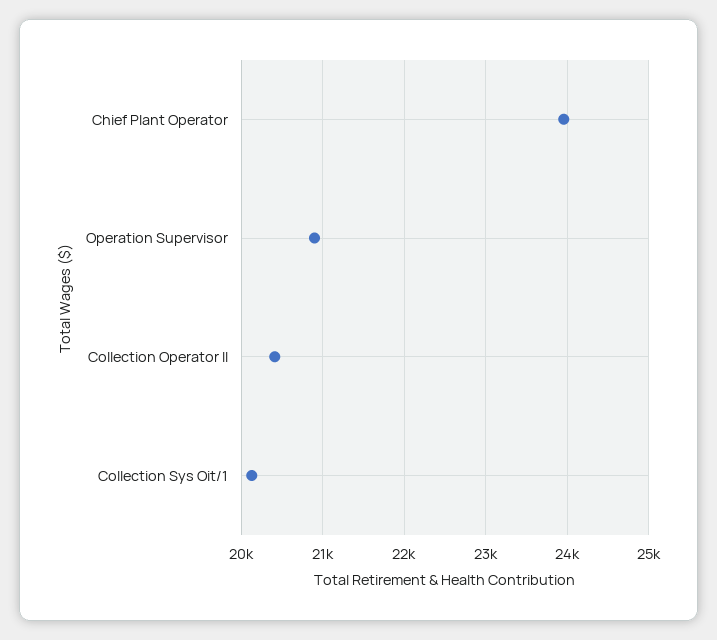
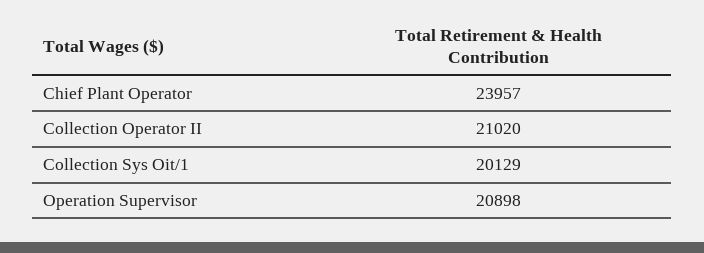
Collection Operator II: 20400 -> 21020

